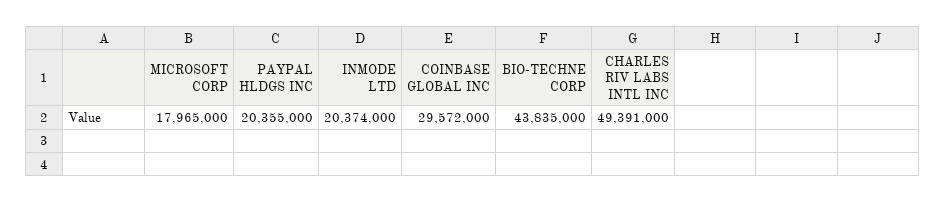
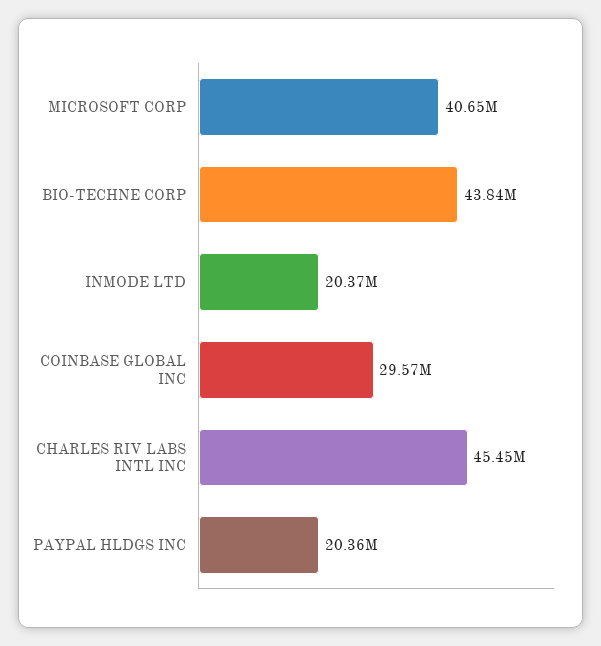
MICROSOFT CORP: 17965000 -> 40650000
CHARLES RIV LABS INTL INC: 49391000 -> 45450000

